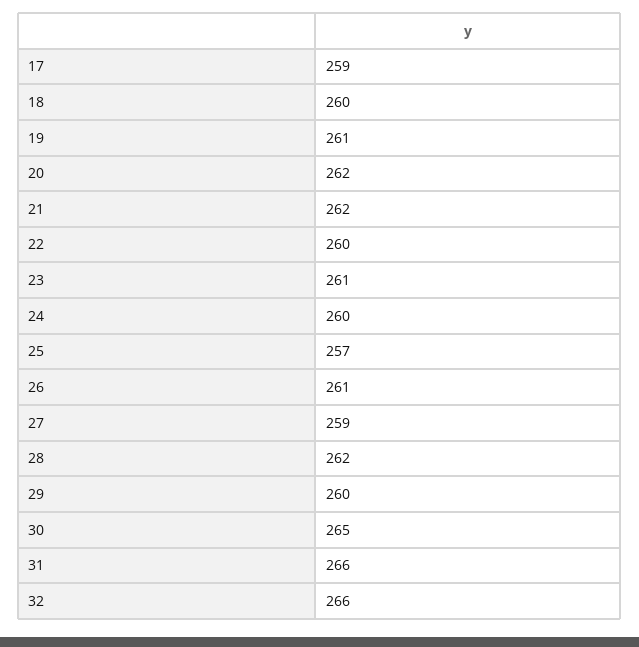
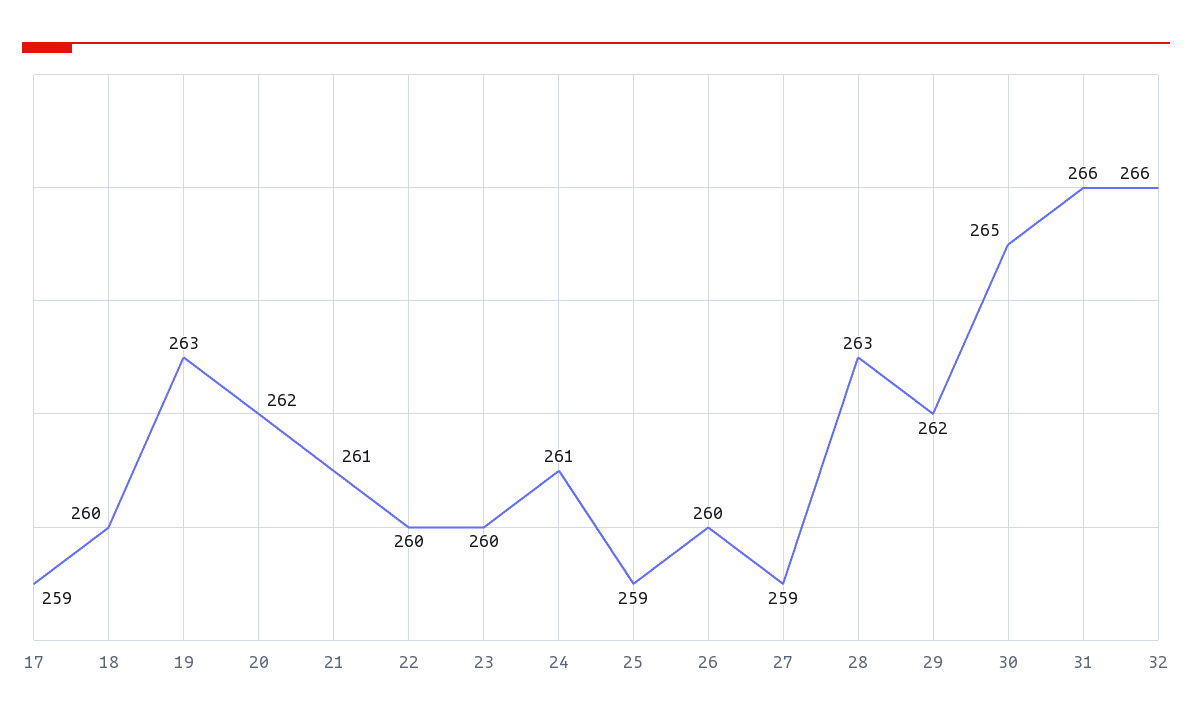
19: 261 -> 263
21: 262 -> 261
23: 261 -> 260
24: 260 -> 261
25: 257 -> 259
26: 261 -> 260
28: 262 -> 263
29: 260 -> 262

